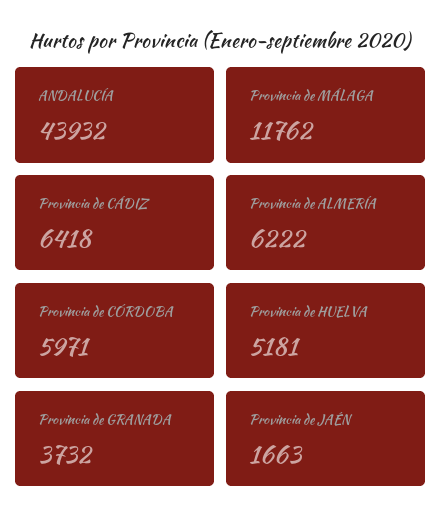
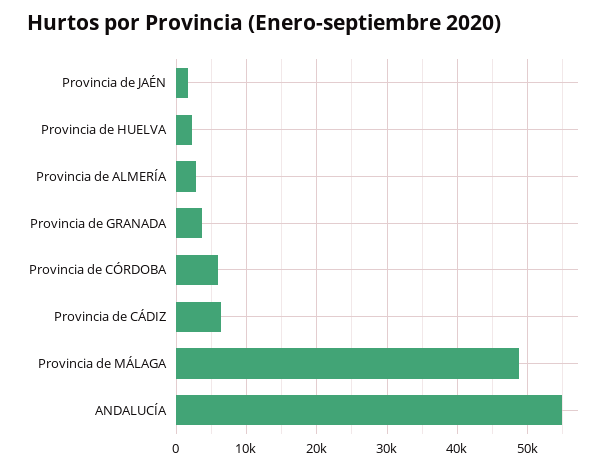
ANDALUCÍA: 43932 -> 55000
Provincia de MÁLAGA: 11762 -> 49000
Provincia de ALMERÍA: 6222 -> 3000
Provincia de HUELVA: 5181 -> 2000

